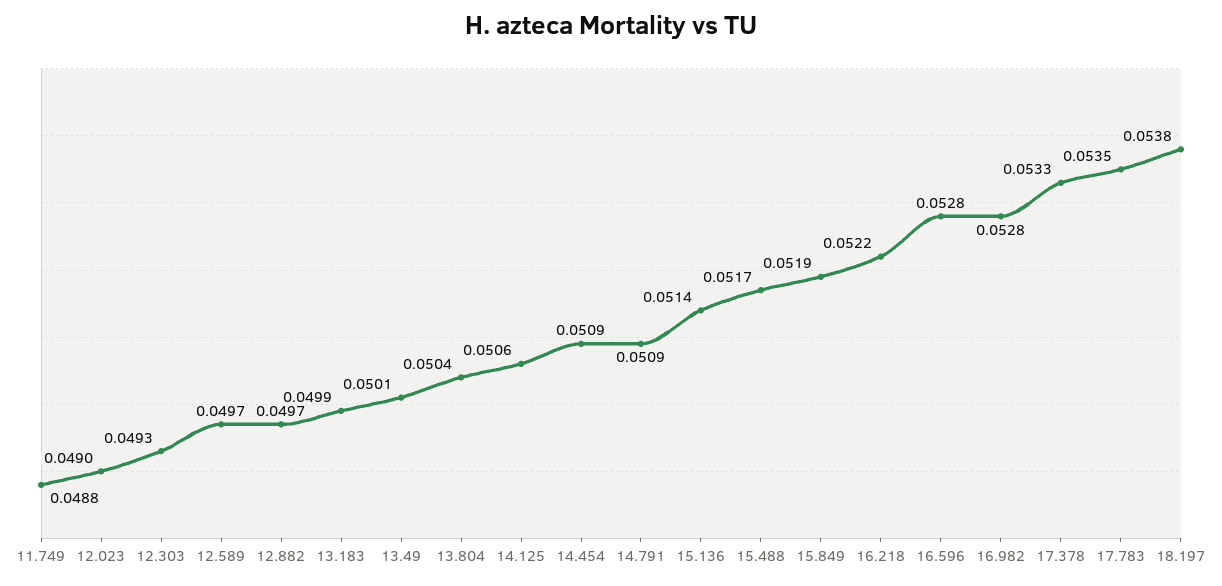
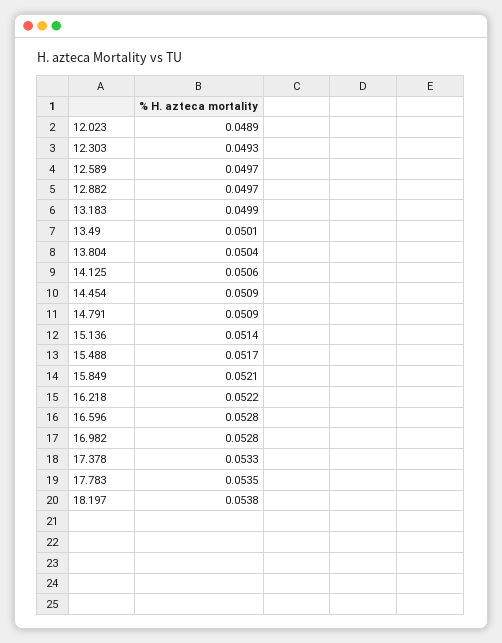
11.749: 0.0488 -> none
12.023: 0.049 -> 0.0489
15.849: 0.0519 -> 0.0521

